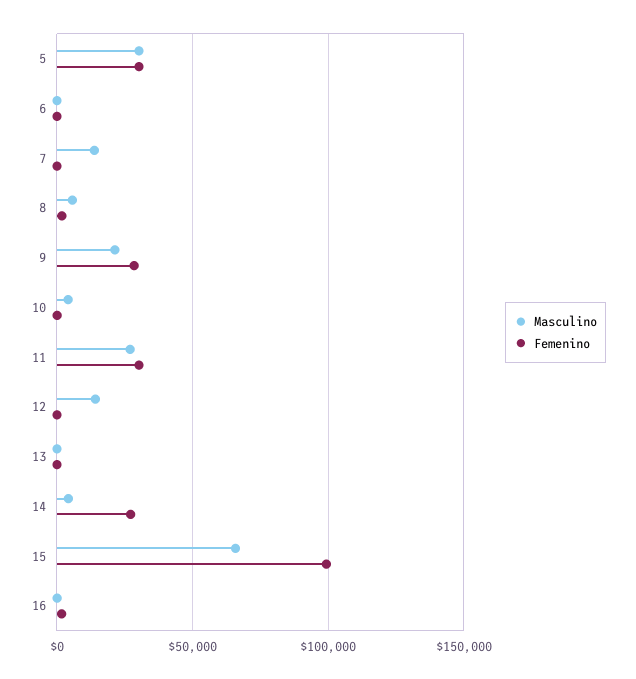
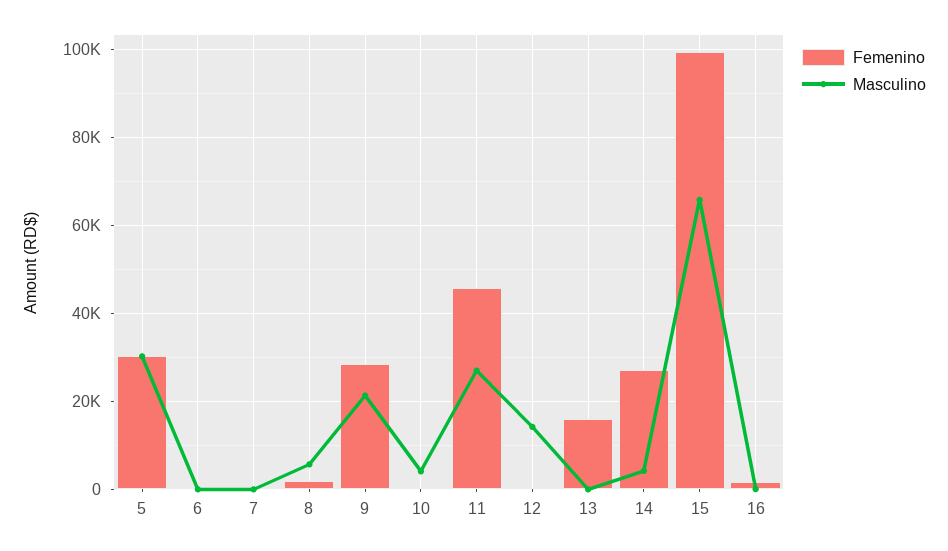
Masculino, 7: 15000 -> 0
Femenino, 11: 30000 -> 46000
Femenino, 13: 0 -> 16000

